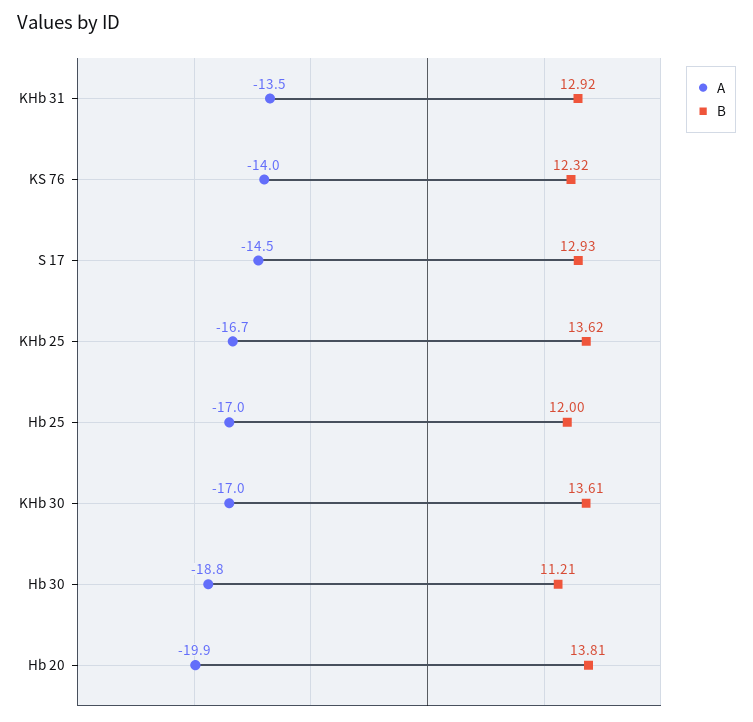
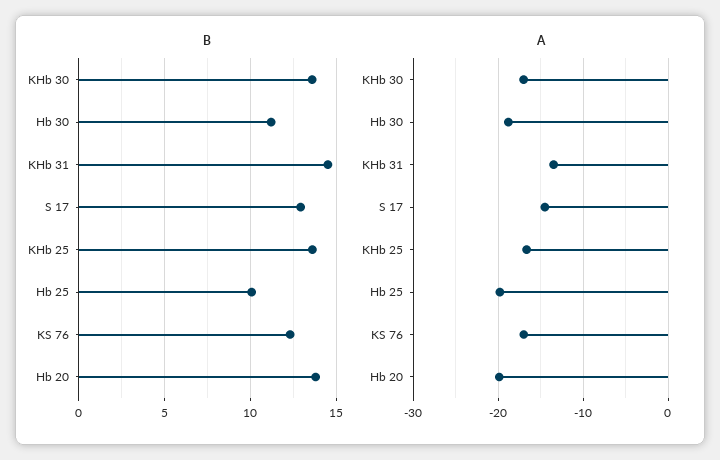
B, KHb 31: 12.92 -> 14.5
A, KS 76: -14 -> -17
A, Hb 25: -17 -> -20
B, Hb 25: 12 -> 10

